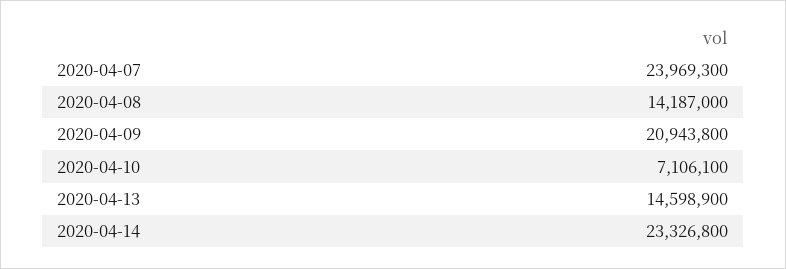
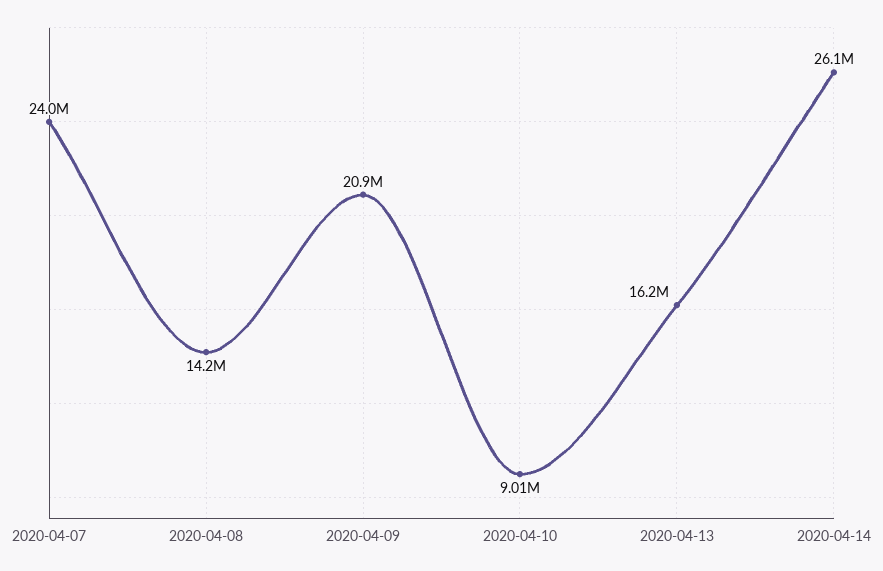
2020-04-10: 7106100 -> 9010000
2020-04-13: 14598900 -> 16200000
2020-04-14: 23326800 -> 26100000

